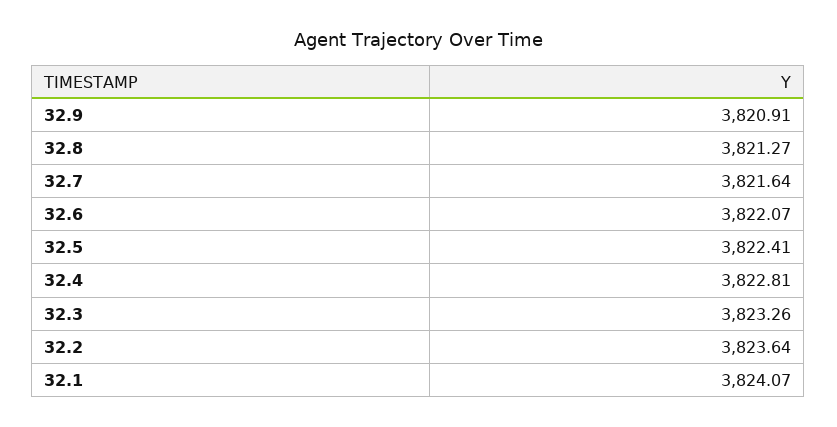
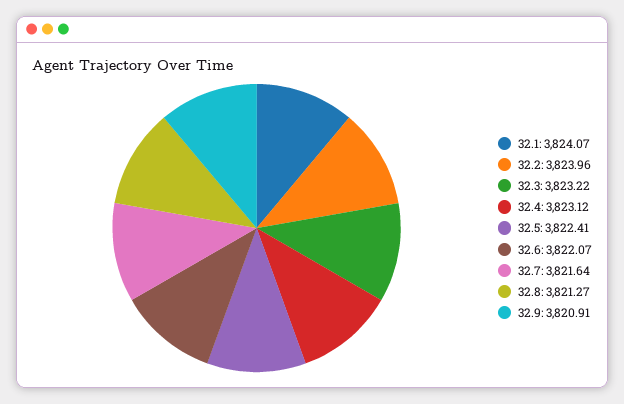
32.4: 3822.81 -> 3823.12
32.3: 3823.26 -> 3823.22
32.2: 3823.64 -> 3823.96

